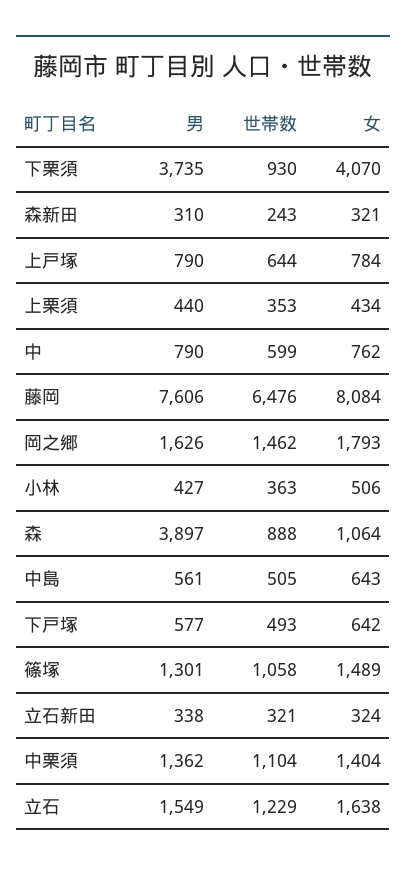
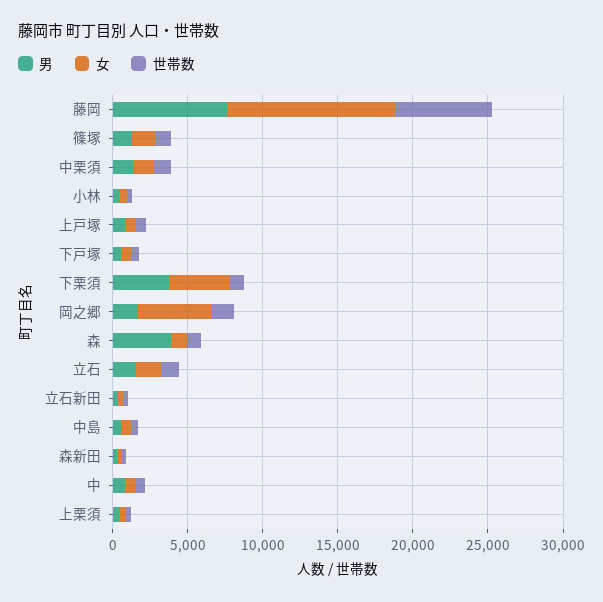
女, 藤岡: 8084 -> 11000
女, 岡之郷: 1793 -> 5000

